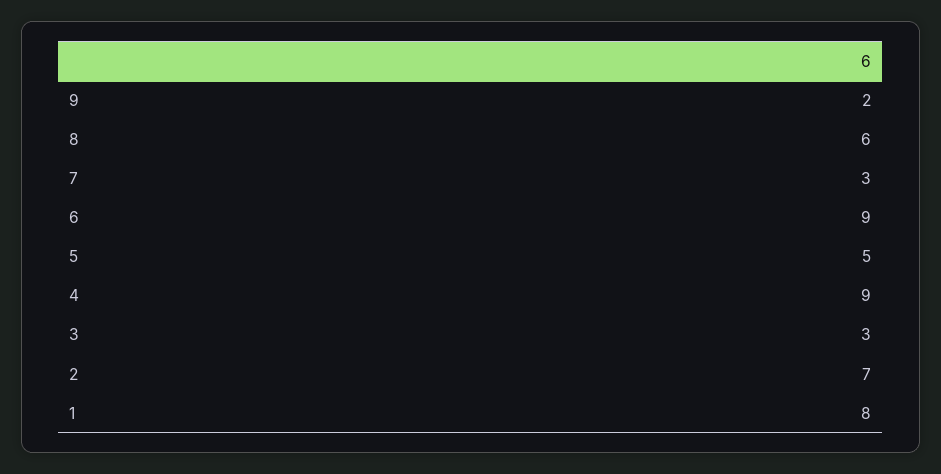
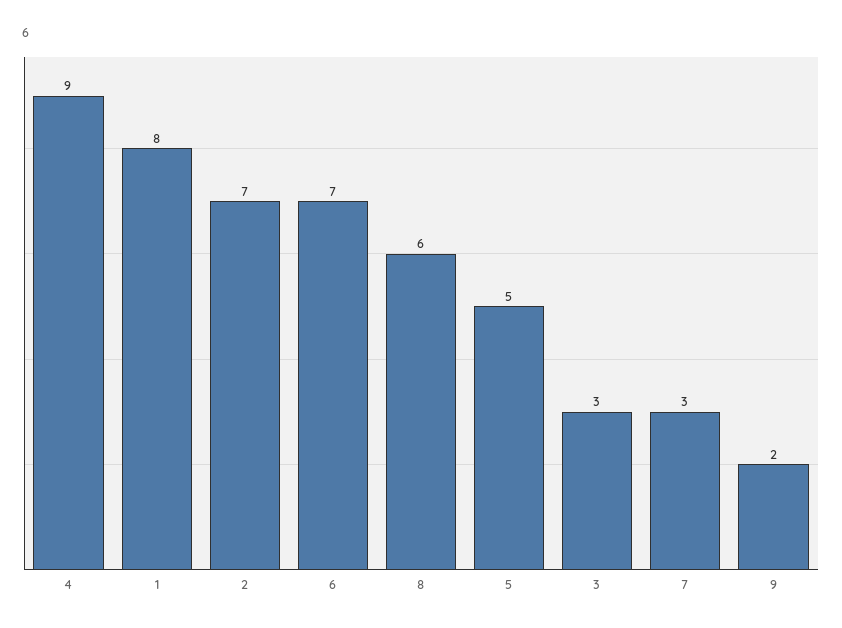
6: 9 -> 7

